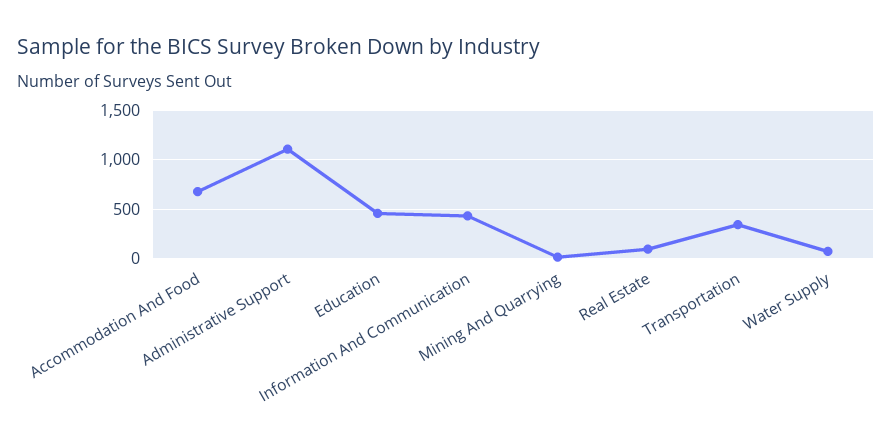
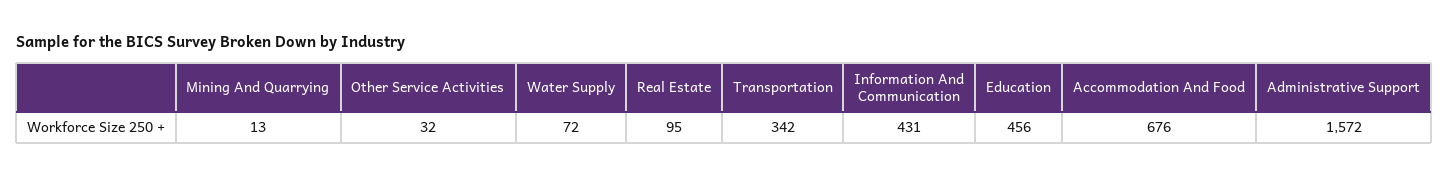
Administrative Support: 1100 -> 1572
Other Service Activities: none -> 32

